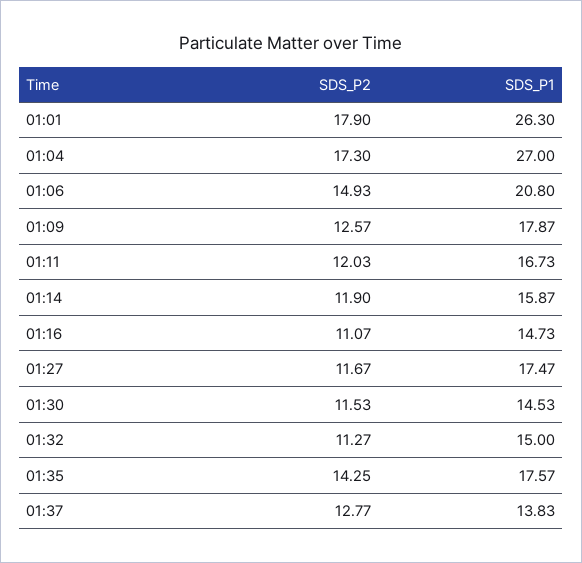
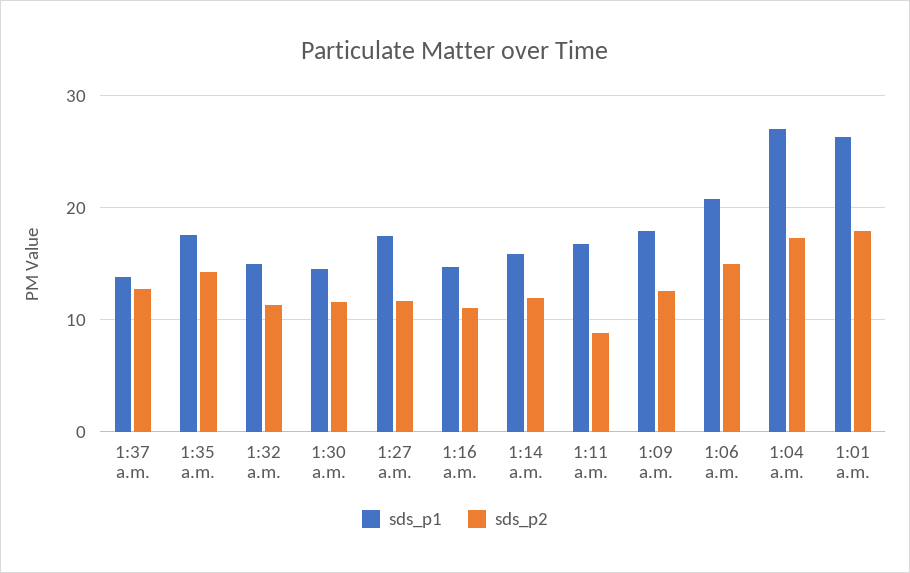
SDS_P2, 01:11: 12.03 -> 9

